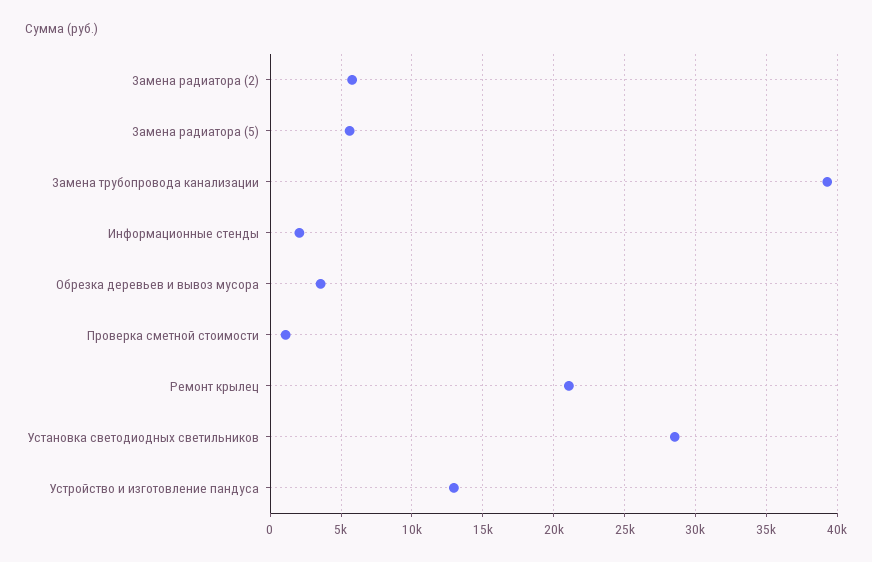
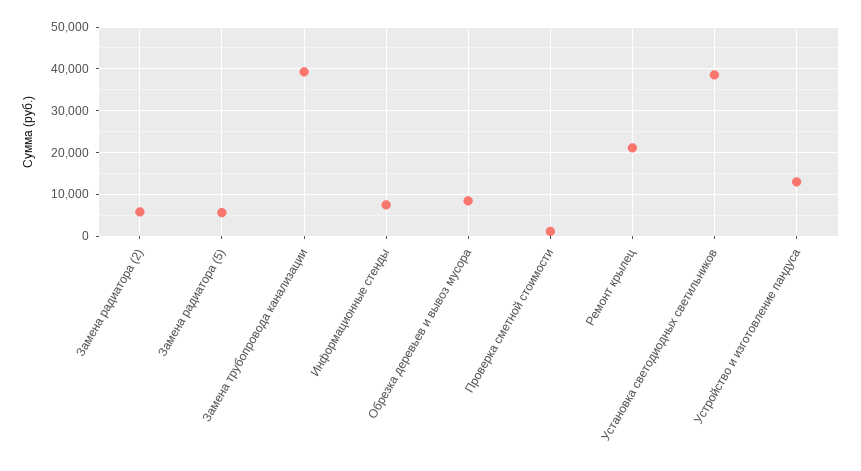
Информационные стенды: 2000 -> 8000
Обрезка деревьев и вывоз мусора: 3500 -> 8000
Установка светодиодных светильников: 28500 -> 38000

